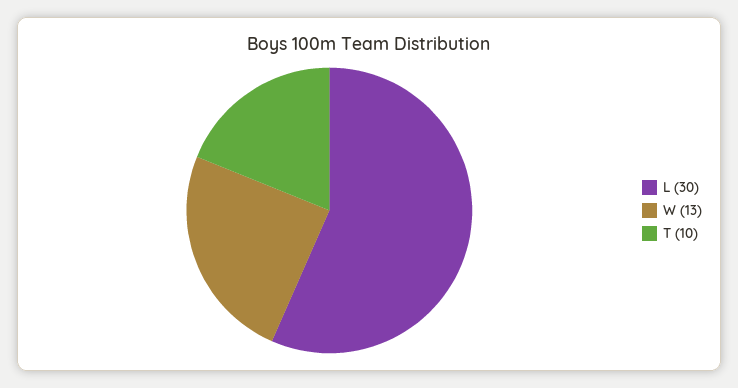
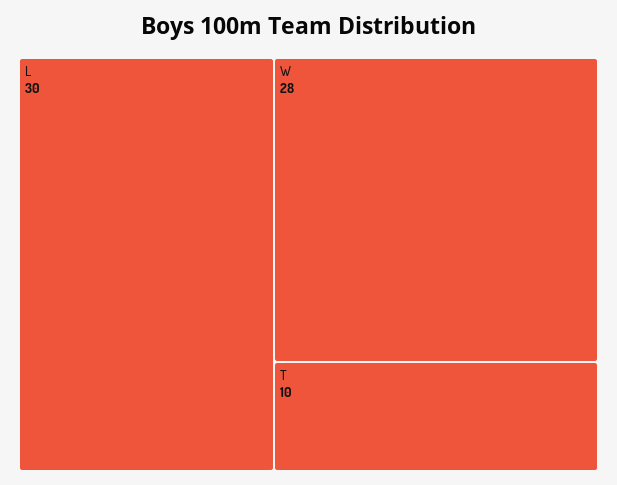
W: 13 -> 28

